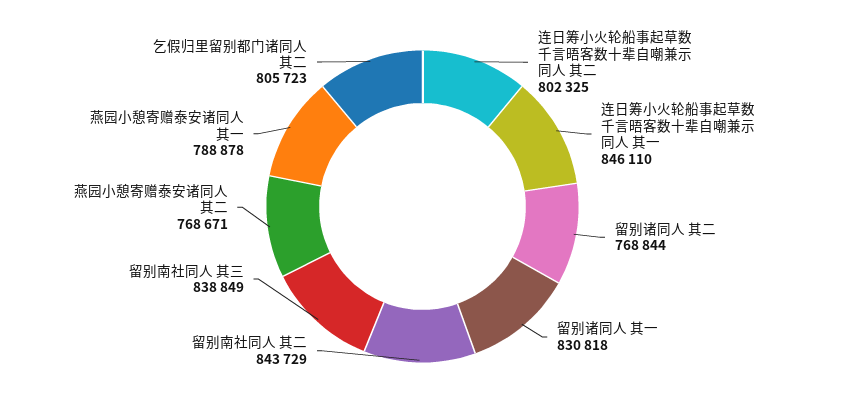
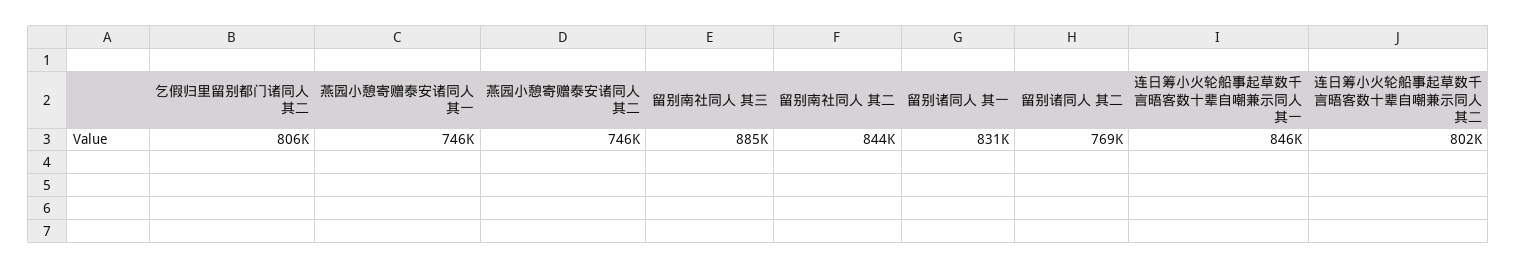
留别南社同人 其三: 838849 -> 885000
燕园小憩寄赠泰安诸同人 其二: 768671 -> 746000
燕园小憩寄赠泰安诸同人 其一: 788878 -> 746000

